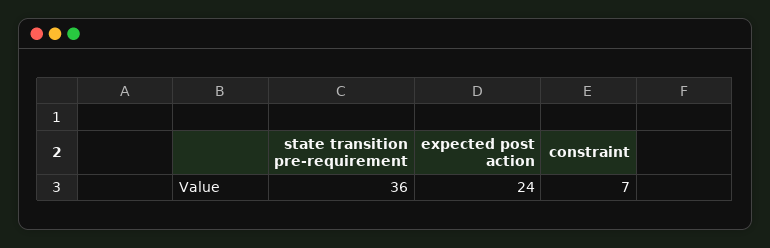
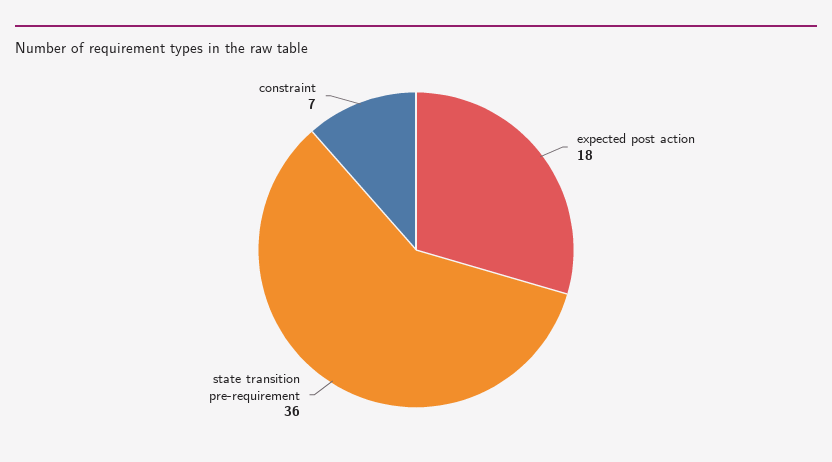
expected post action: 24 -> 18

